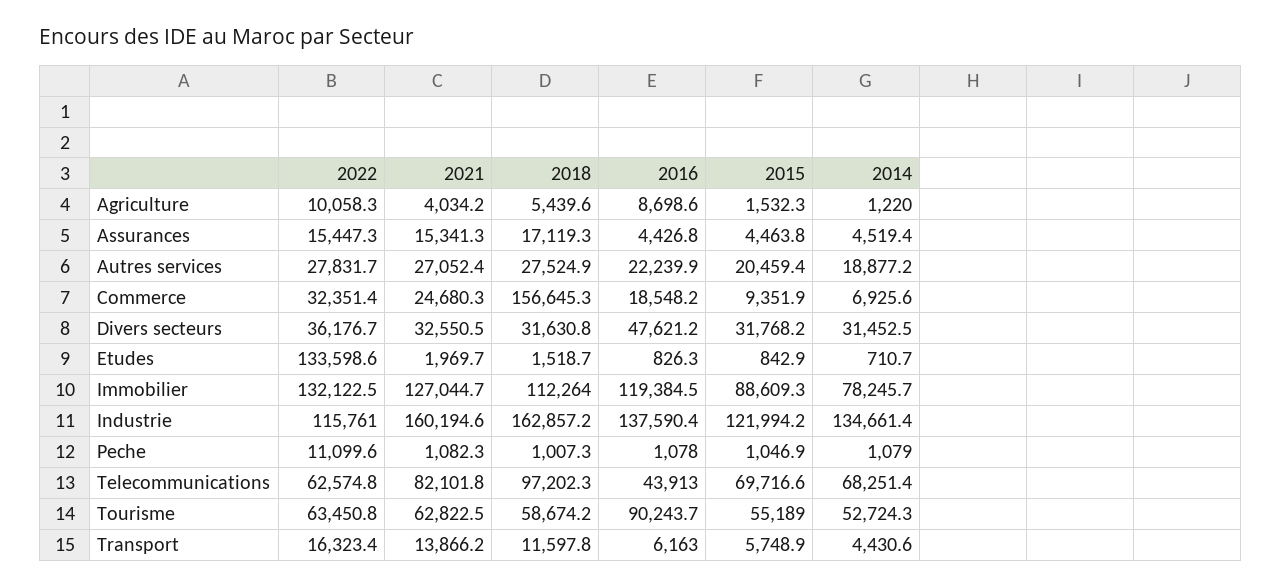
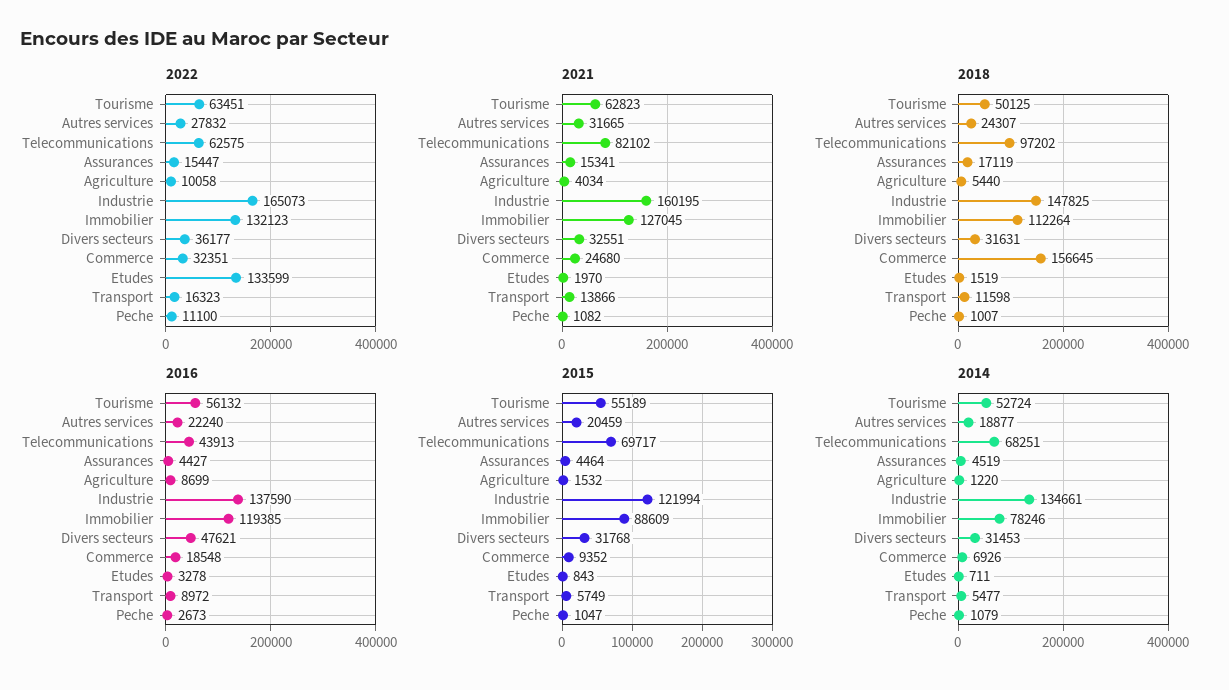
2021, Autres services: 27052.4 -> 31665
2018, Autres services: 27524.9 -> 24307
2016, Etudes: 826.3 -> 3278
2022, Industrie: 115761 -> 165073
2018, Industrie: 162857.2 -> 147825
2016, Peche: 1078 -> 2673
2018, Tourisme: 58674.2 -> 50125
2016, Tourisme: 90243.7 -> 56132
2016, Transport: 6163 -> 8972
2014, Transport: 4430.6 -> 5477

